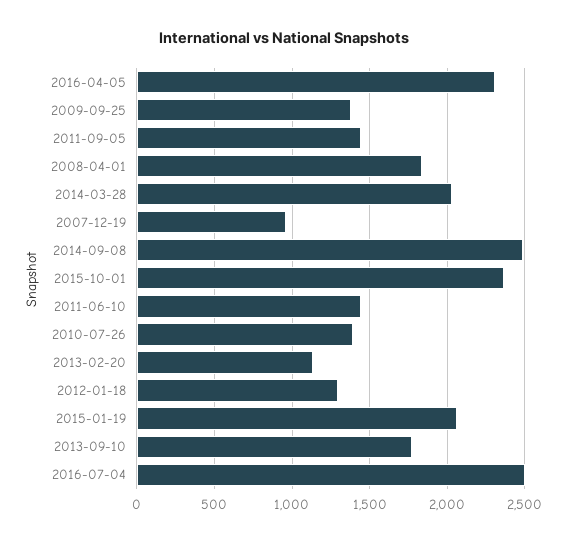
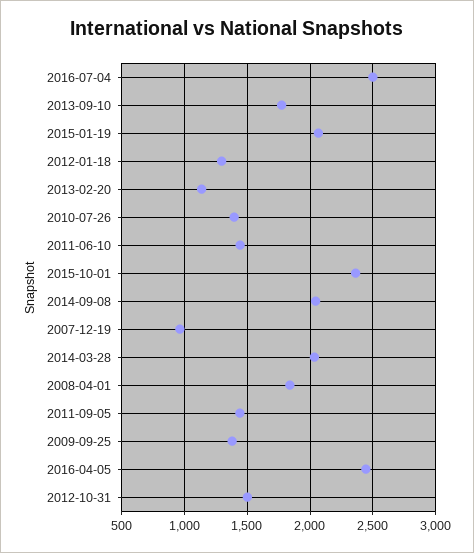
2016-04-05: 2300 -> 2450
2014-09-08: 2500 -> 2050
2012-10-31: none -> 1500

